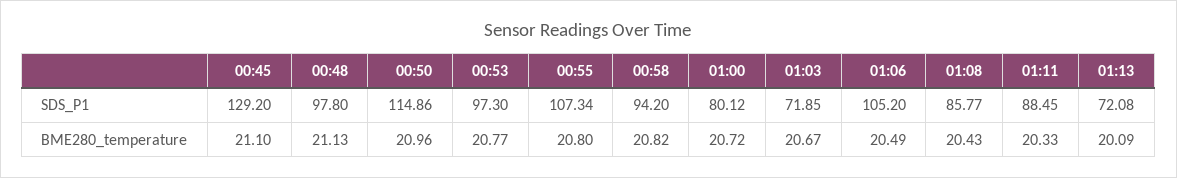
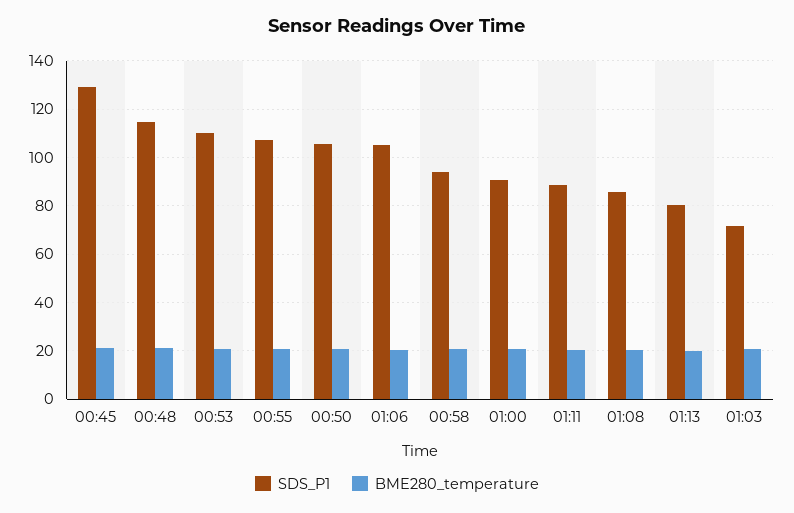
SDS_P1, 00:48: 97.8 -> 115
SDS_P1, 00:50: 114.86 -> 105
SDS_P1, 00:53: 97.3 -> 110
SDS_P1, 01:00: 80.12 -> 90
SDS_P1, 01:13: 72.08 -> 80

